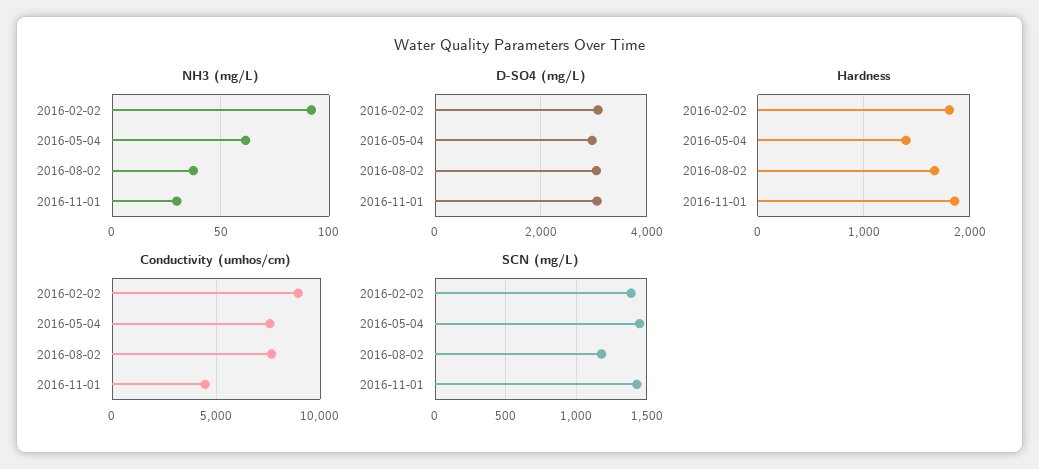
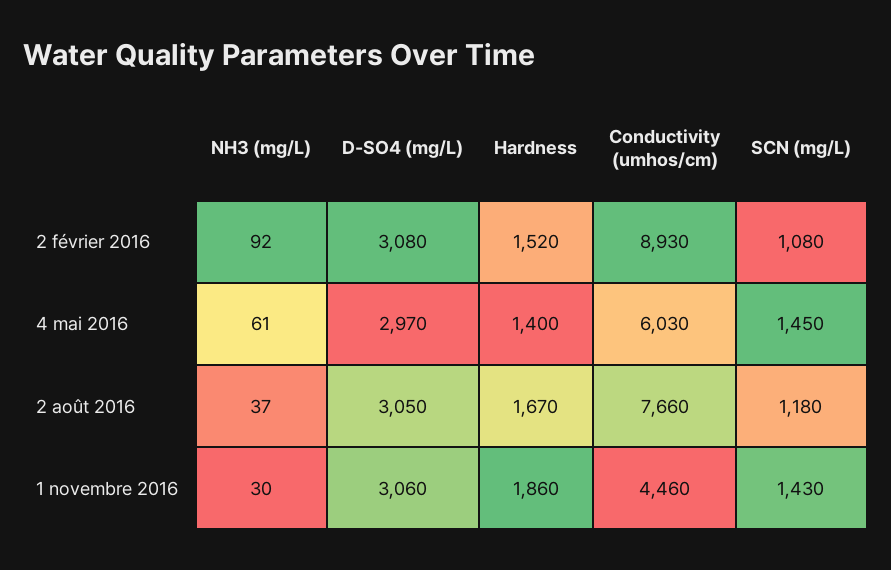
Hardness, 2016-02-02: 1800 -> 1520
Conductivity (umhos/cm), 2016-05-04: 7500 -> 6030
SCN (mg/L), 2016-02-02: 1400 -> 1080

